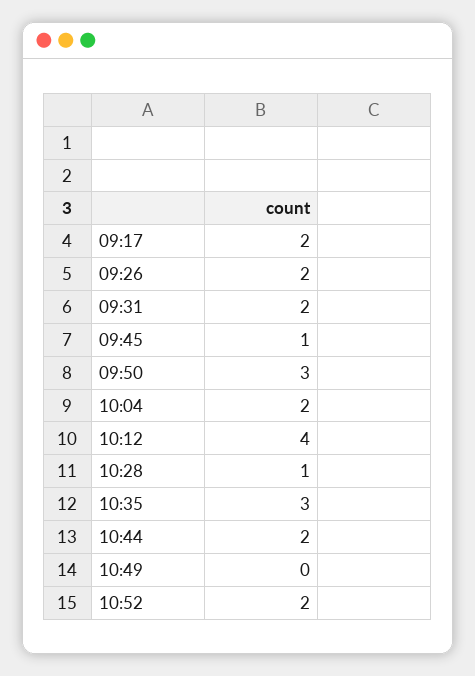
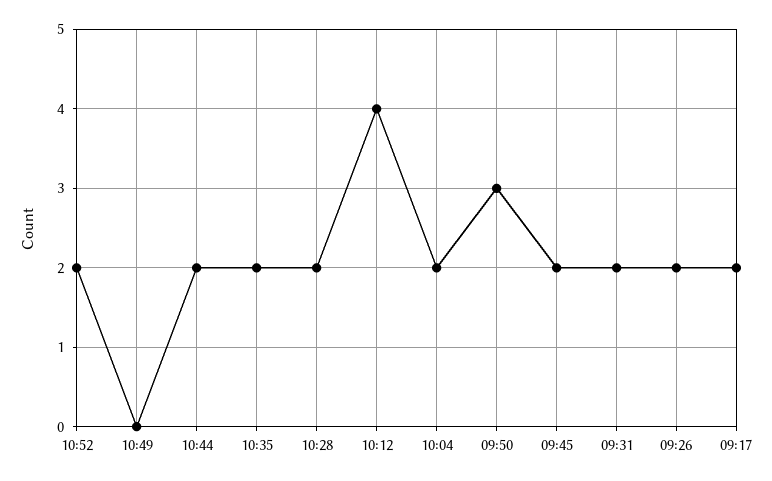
09:45: 1 -> 2
10:28: 1 -> 2
10:35: 3 -> 2

